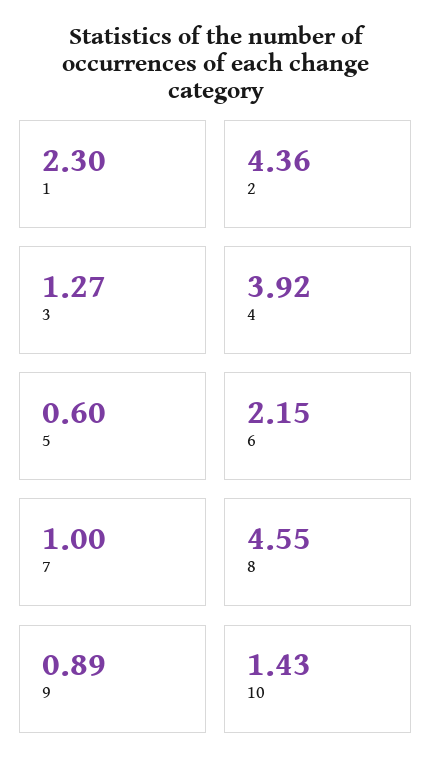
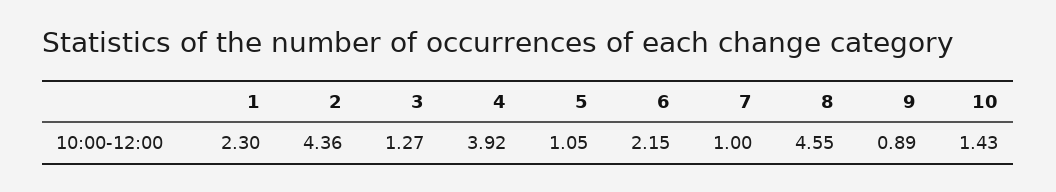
5: 0.6 -> 1.05

